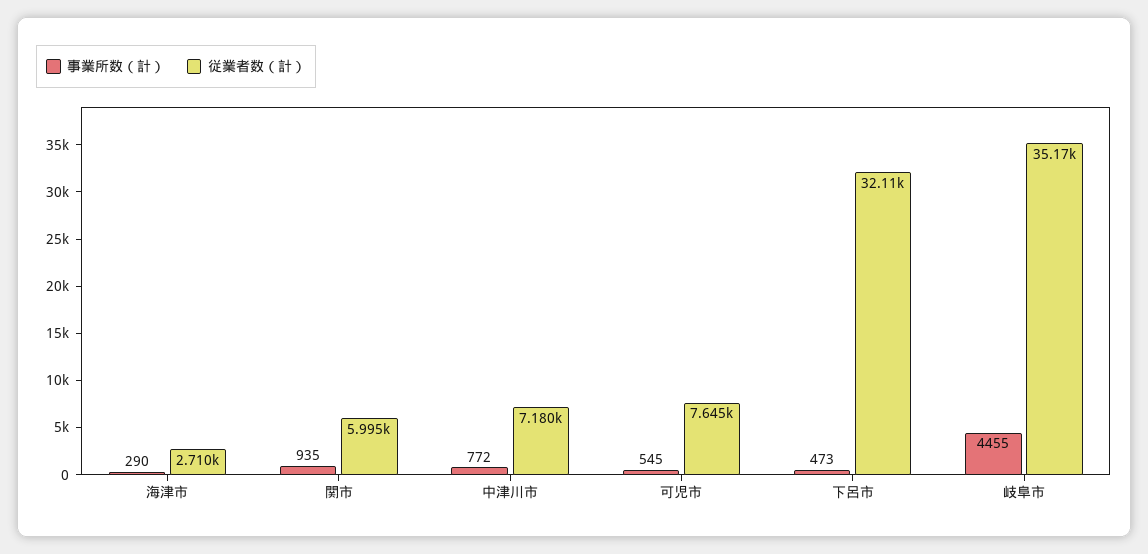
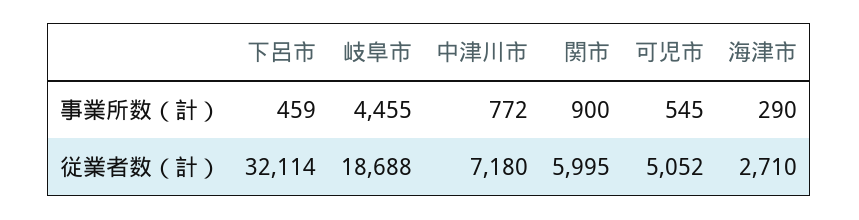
事業所数（計）, 関市: 935 -> 900
従業者数（計）, 可児市: 7645 -> 5052
事業所数（計）, 下呂市: 473 -> 459
従業者数（計）, 岐阜市: 35170 -> 18688

